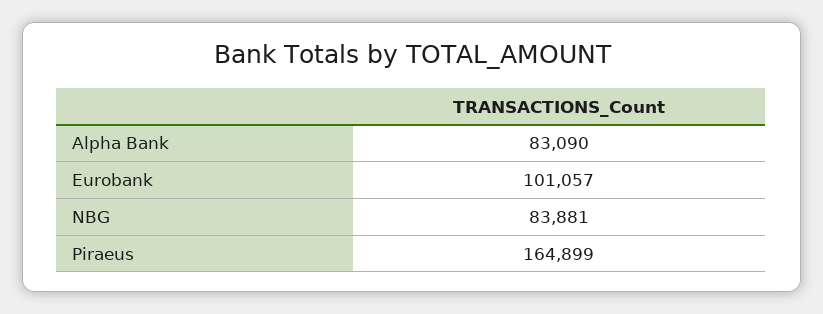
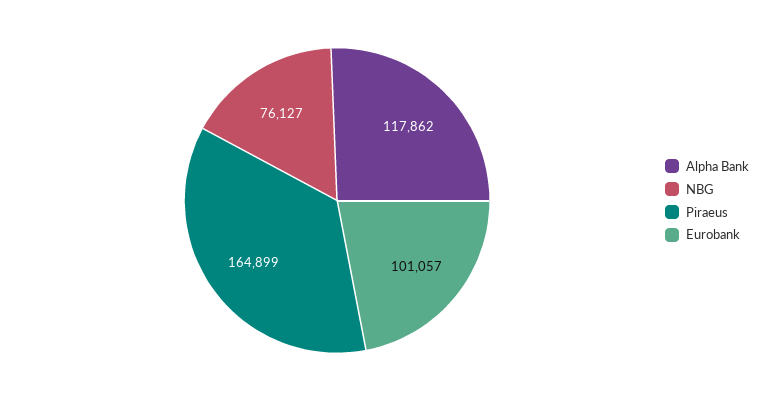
Alpha Bank: 83090 -> 117862
NBG: 83881 -> 76127

